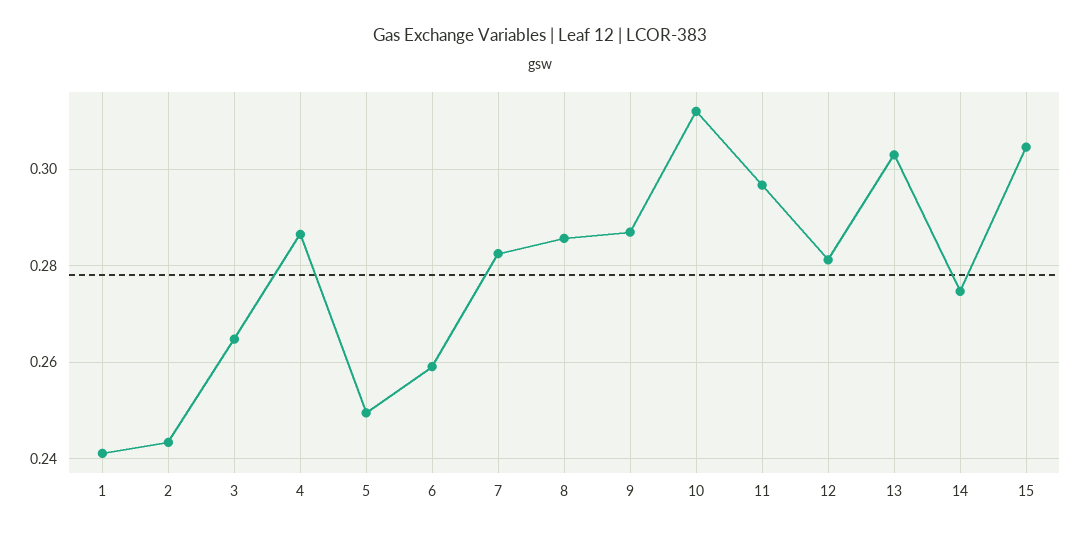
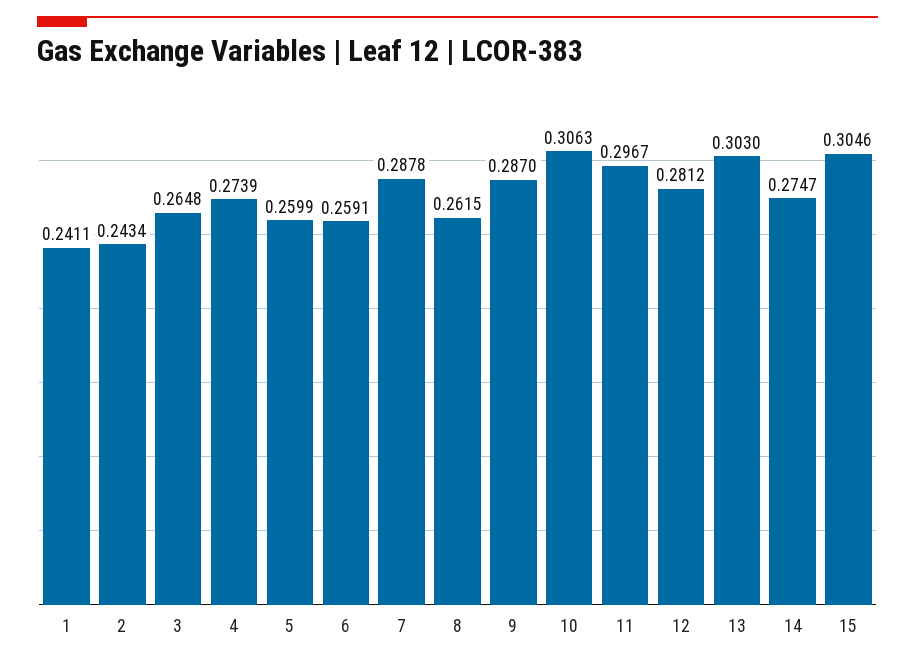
4: 0.286 -> 0.2739
5: 0.25 -> 0.2599
7: 0.282 -> 0.2878
8: 0.286 -> 0.2615
10: 0.312 -> 0.3063

